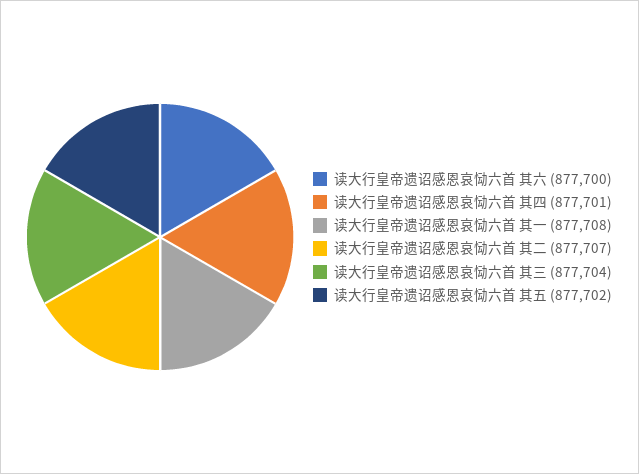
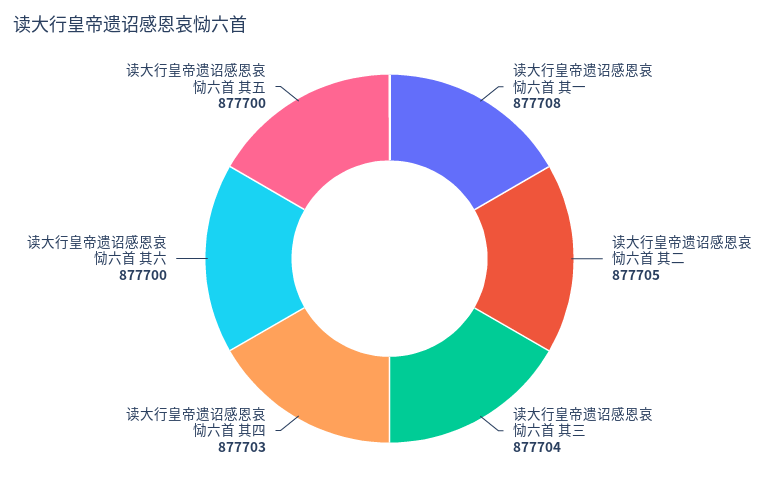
读大行皇帝遗诏感恩哀恸六首 其四: 877701 -> 877703
读大行皇帝遗诏感恩哀恸六首 其二: 877707 -> 877705
读大行皇帝遗诏感恩哀恸六首 其五: 877702 -> 877700

